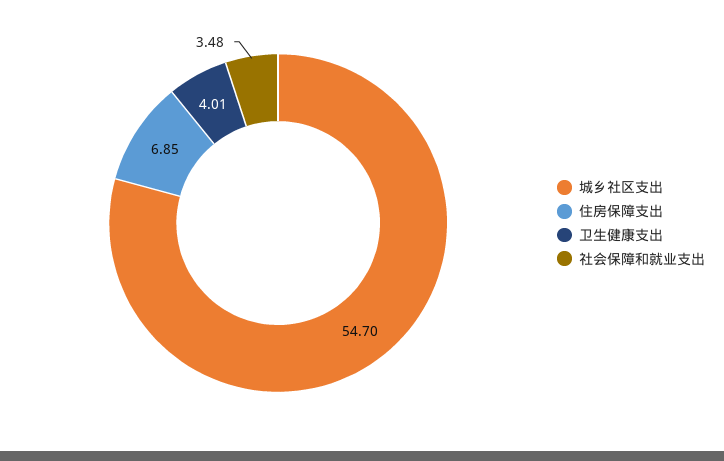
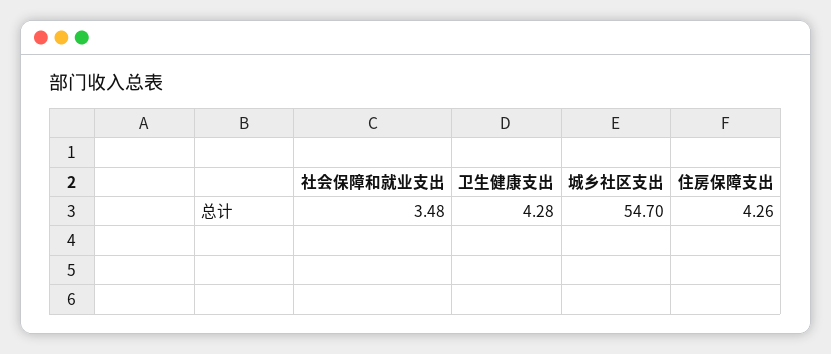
住房保障支出: 6.85 -> 4.26
卫生健康支出: 4.01 -> 4.28

